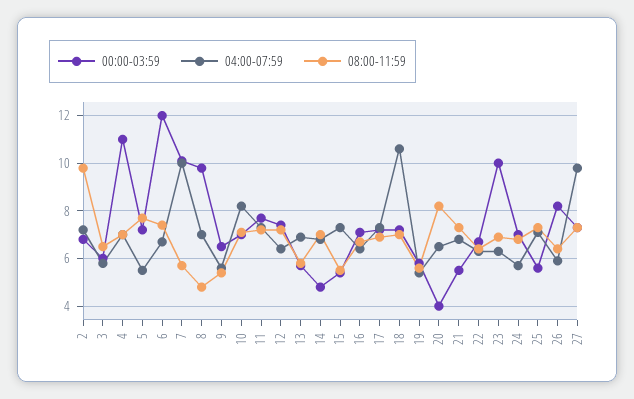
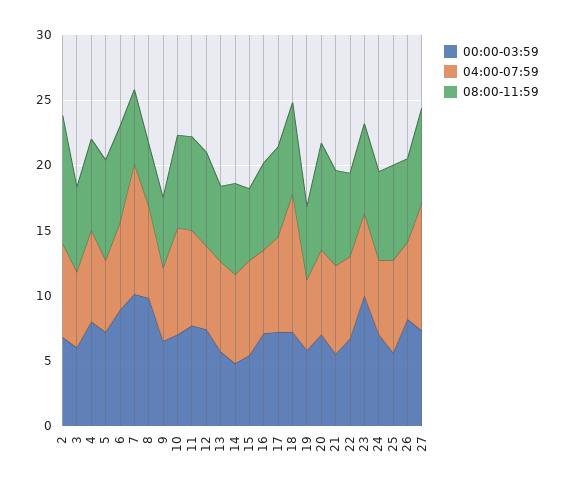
00:00-03:59, 4: 11 -> 8
00:00-03:59, 6: 12 -> 9
00:00-03:59, 20: 4 -> 7

